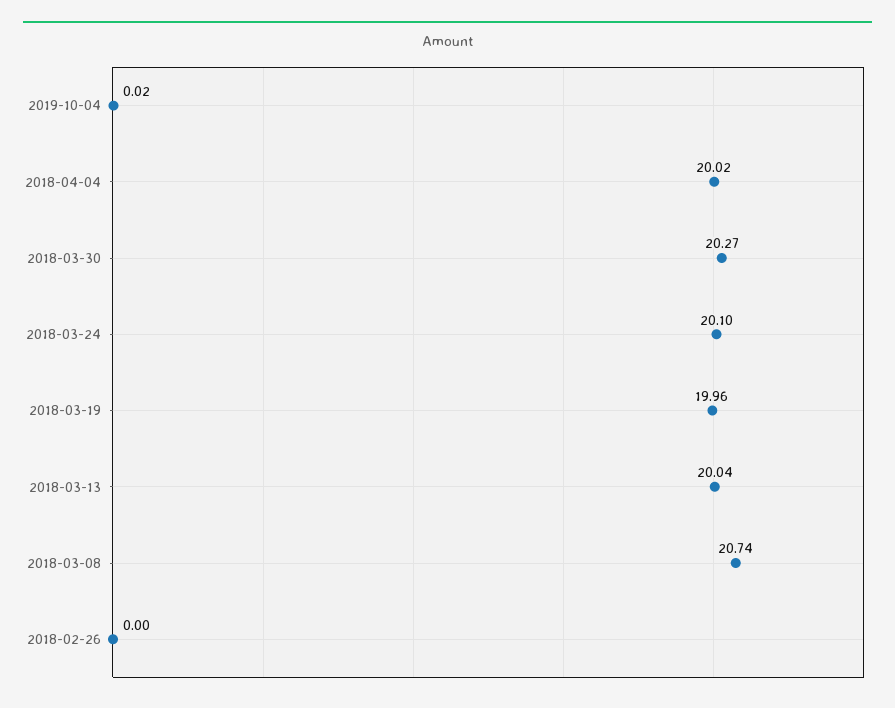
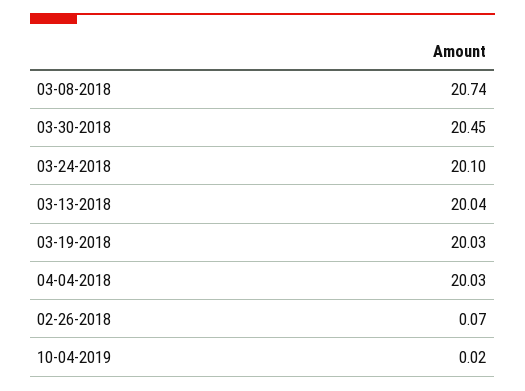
2018-04-04: 20.02 -> 20.03
2018-03-30: 20.27 -> 20.45
2018-03-19: 19.96 -> 20.03
2018-02-26: 0 -> 0.07

